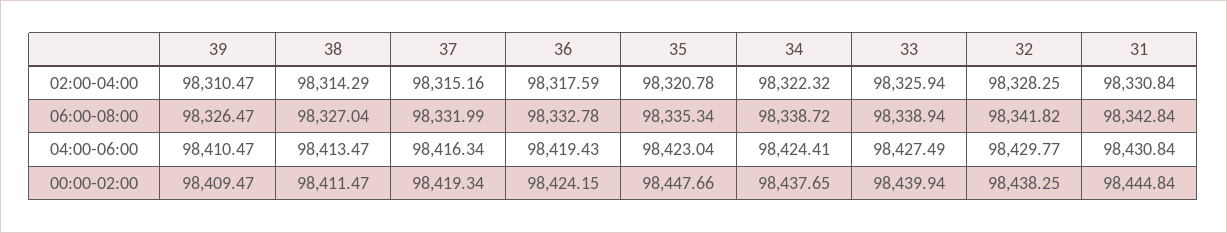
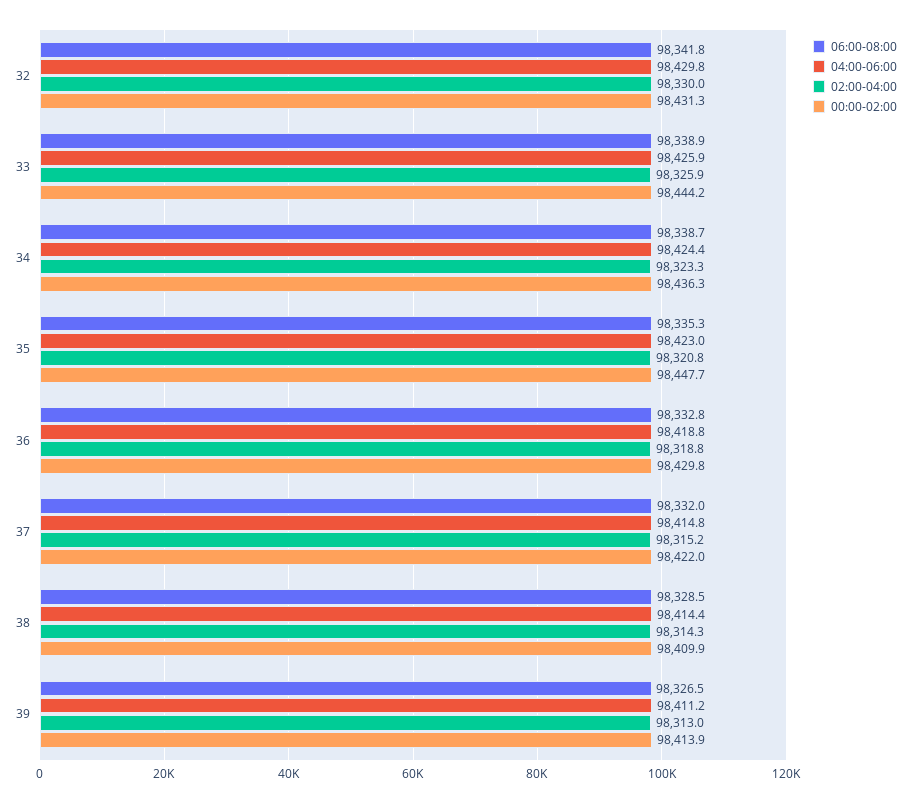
02:00-04:00, 39: 98310.47 -> 98313
02:00-04:00, 36: 98317.59 -> 98318.8
02:00-04:00, 34: 98322.32 -> 98323.3
02:00-04:00, 32: 98328.25 -> 98330
02:00-04:00, 31: 98330.84 -> none
06:00-08:00, 38: 98327.04 -> 98328.5
06:00-08:00, 31: 98342.84 -> none
04:00-06:00, 39: 98410.47 -> 98411.2
04:00-06:00, 38: 98413.47 -> 98414.4
04:00-06:00, 37: 98416.34 -> 98414.8
04:00-06:00, 36: 98419.43 -> 98418.8
04:00-06:00, 33: 98427.49 -> 98425.9
04:00-06:00, 31: 98430.84 -> none
00:00-02:00, 39: 98409.47 -> 98413.9
00:00-02:00, 38: 98411.47 -> 98409.9
00:00-02:00, 37: 98419.34 -> 98422
00:00-02:00, 36: 98424.15 -> 98429.8
00:00-02:00, 34: 98437.65 -> 98436.3
00:00-02:00, 33: 98439.94 -> 98444.2
00:00-02:00, 32: 98438.25 -> 98431.3
00:00-02:00, 31: 98444.84 -> none

